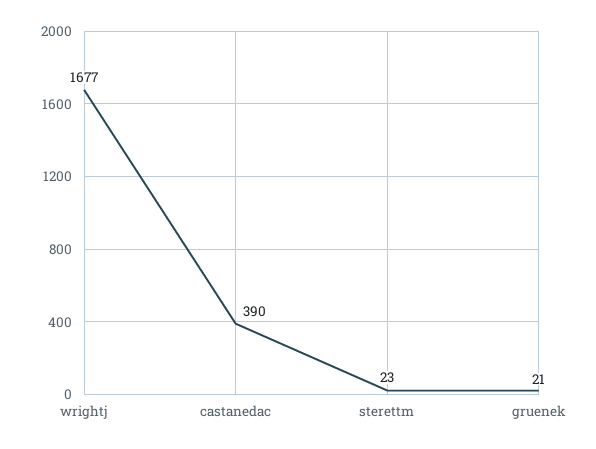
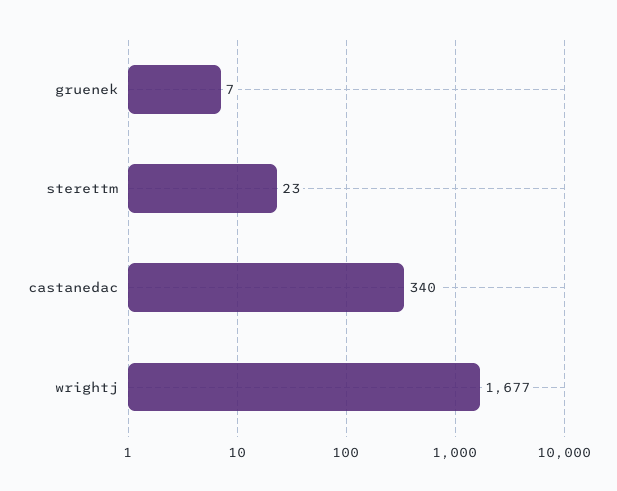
castanedac: 390 -> 340
gruenek: 21 -> 7

